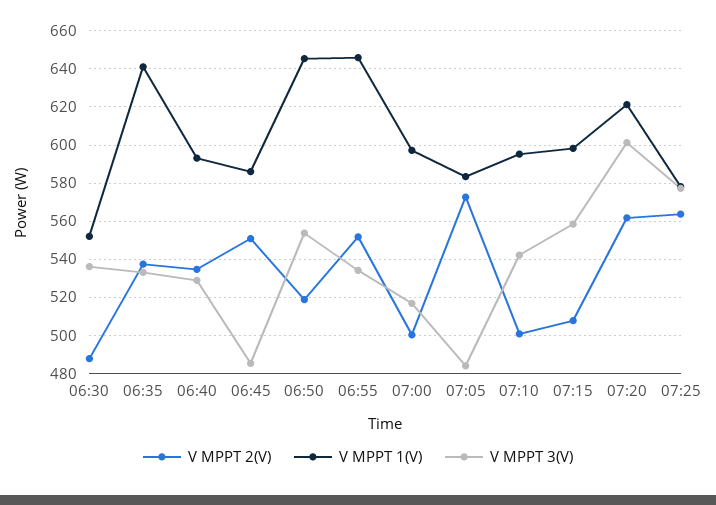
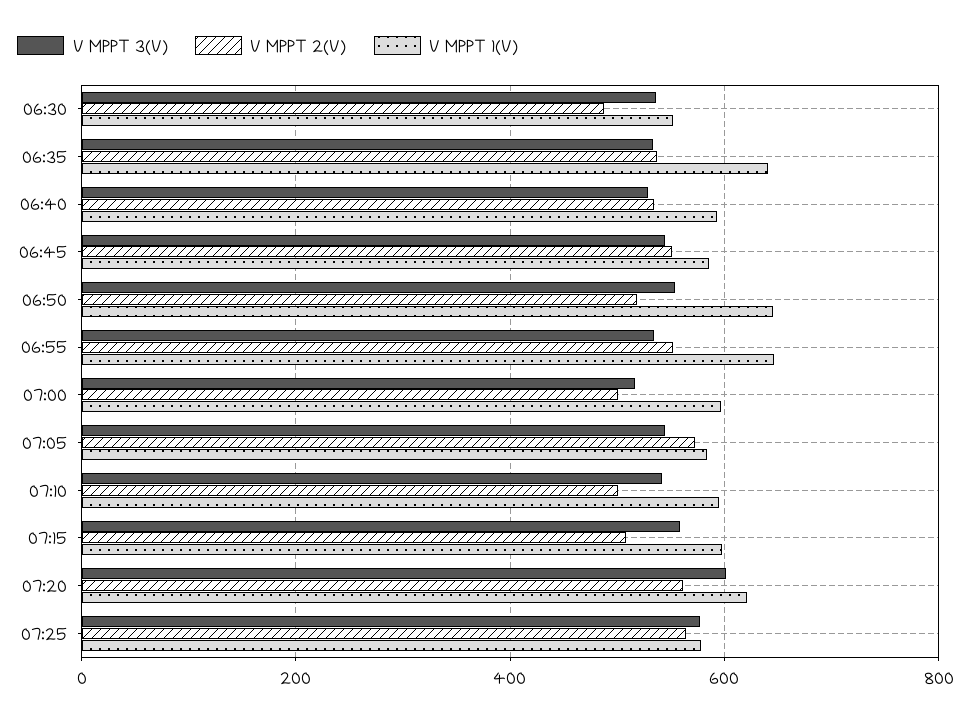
V MPPT 3(V), 06:45: 485 -> 540
V MPPT 3(V), 07:05: 485 -> 540

